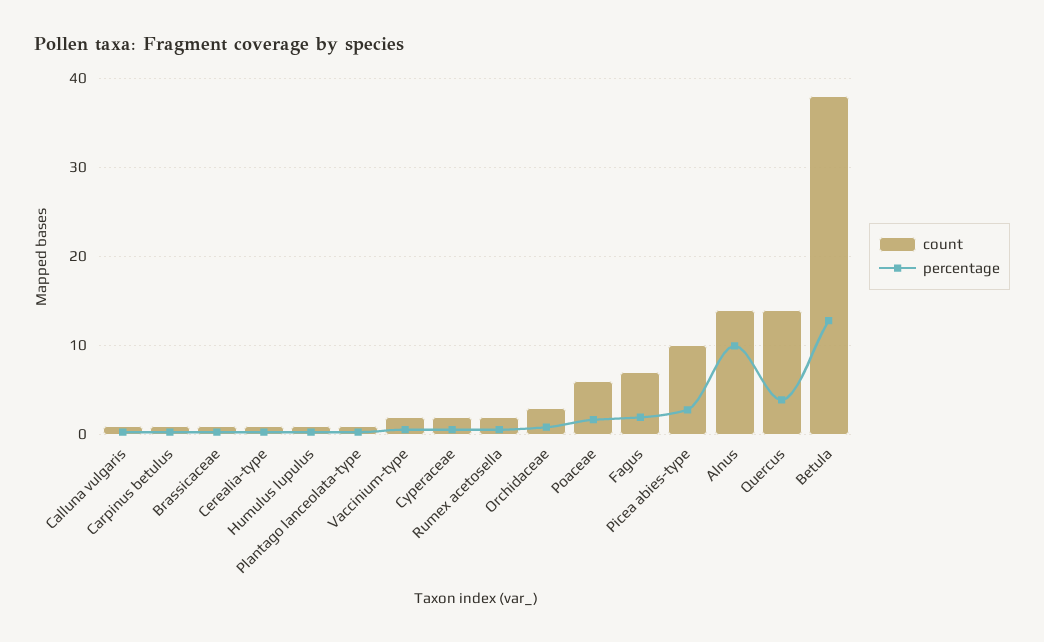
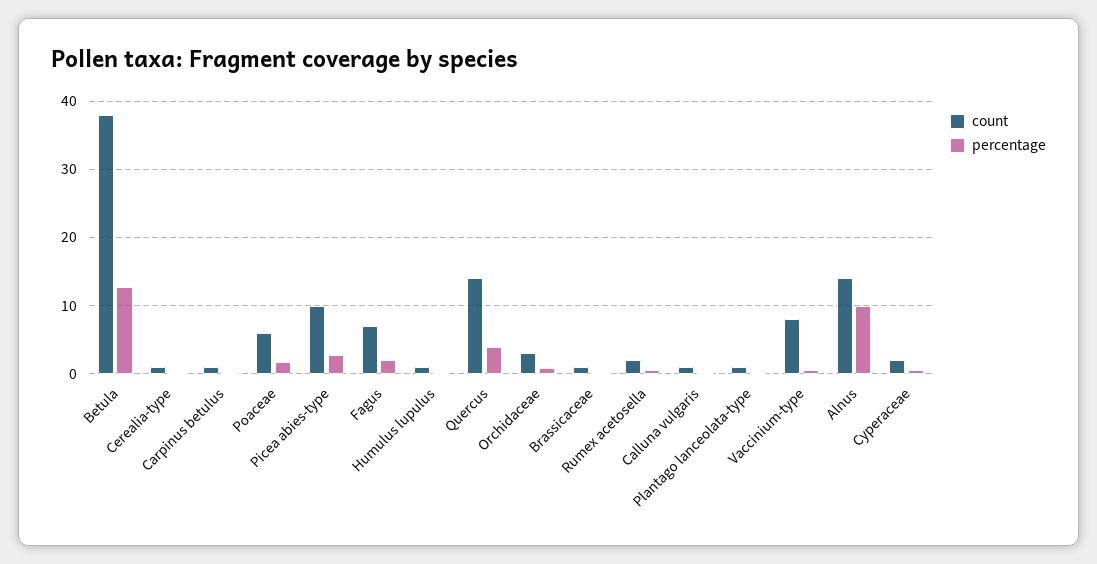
count, Vaccinium-type: 2 -> 8

